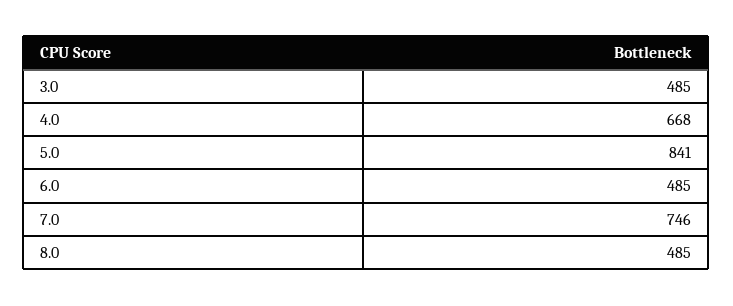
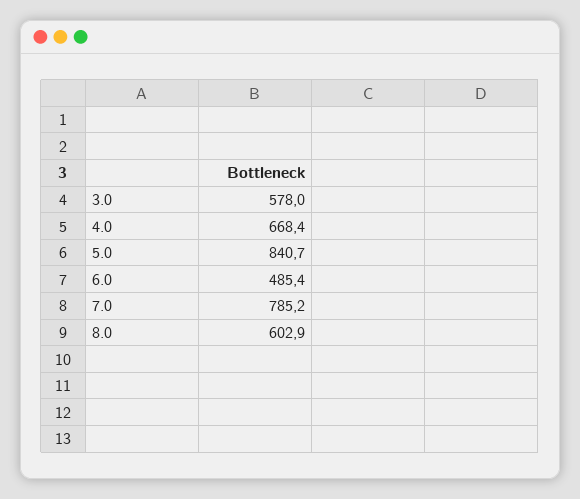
3.0: 485 -> 578
7.0: 746 -> 785.2
8.0: 485 -> 602.9

